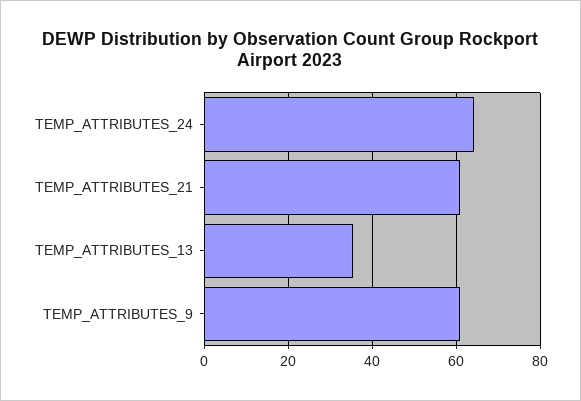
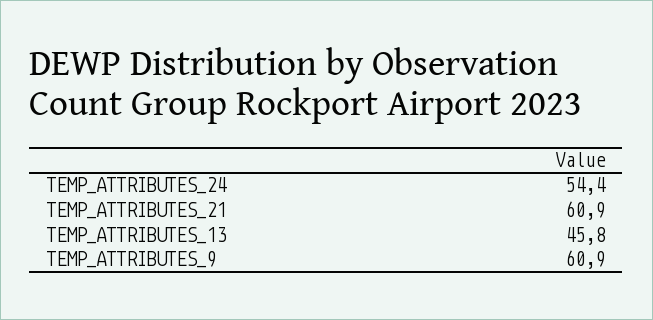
TEMP_ATTRIBUTES_24: 64 -> 54.4
TEMP_ATTRIBUTES_13: 36 -> 45.8

